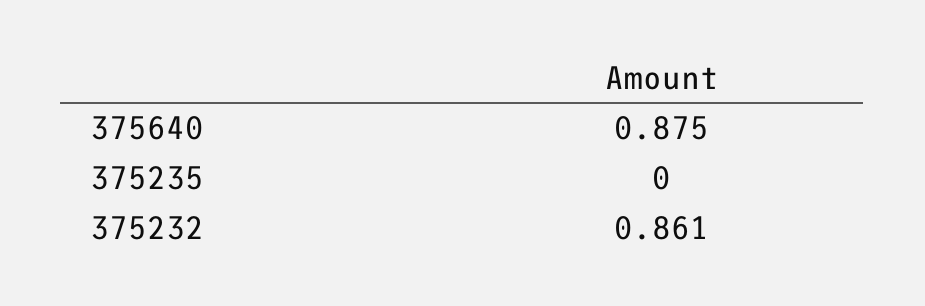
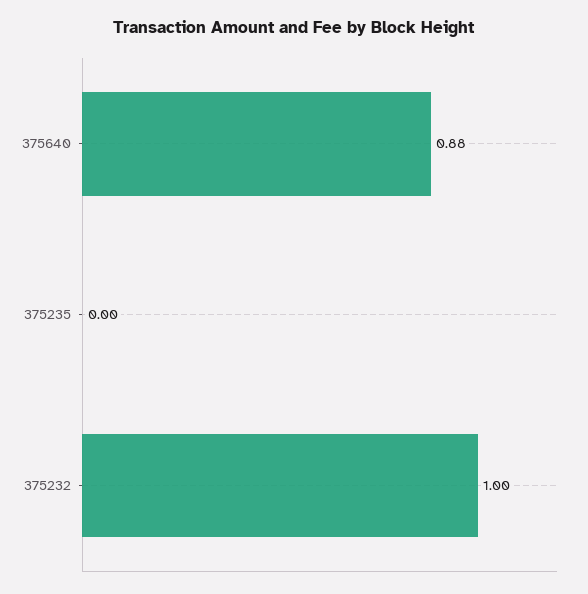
375232: 0.861 -> 1

